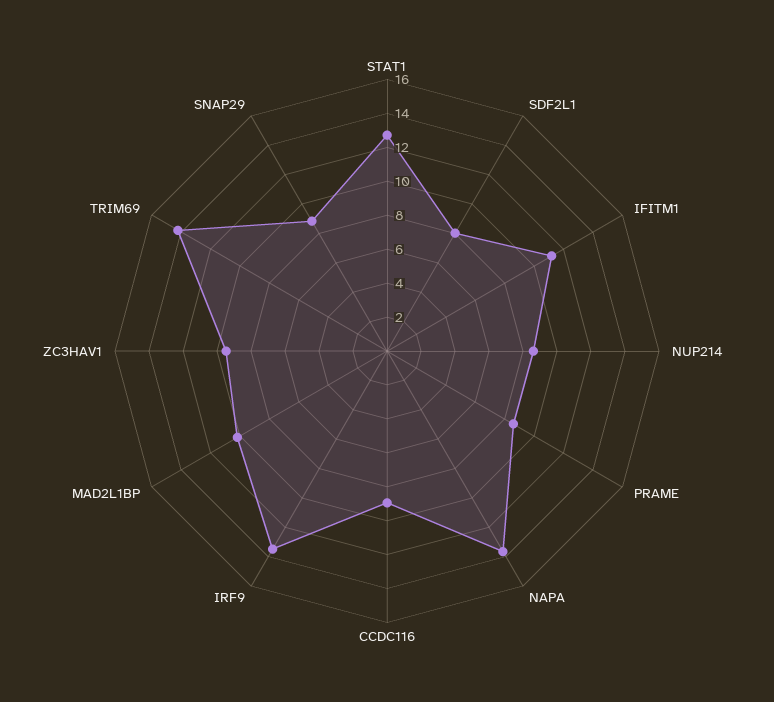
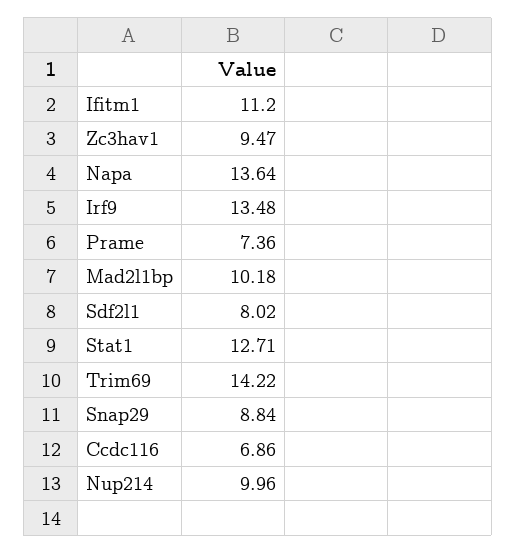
NUP214: 8.5 -> 9.96
PRAME: 8.5 -> 7.36
CCDC116: 9 -> 6.86

